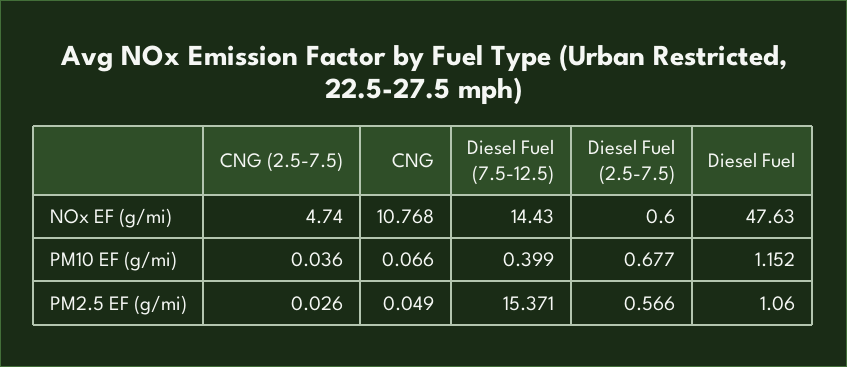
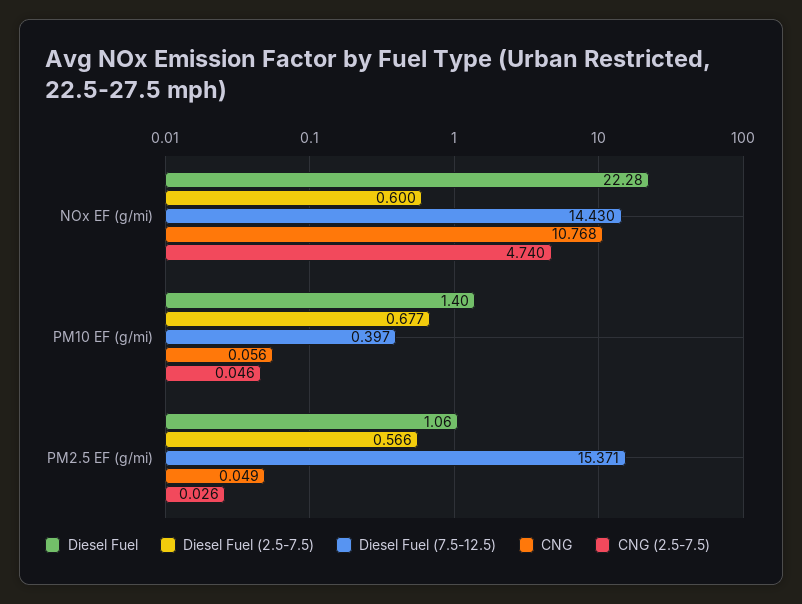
Diesel Fuel, NOx EF (g/mi): 47.63 -> 22.28
CNG (2.5-7.5), PM10 EF (g/mi): 0.036 -> 0.046
CNG, PM10 EF (g/mi): 0.066 -> 0.056
Diesel Fuel (7.5-12.5), PM10 EF (g/mi): 0.399 -> 0.397
Diesel Fuel, PM10 EF (g/mi): 1.152 -> 1.4

